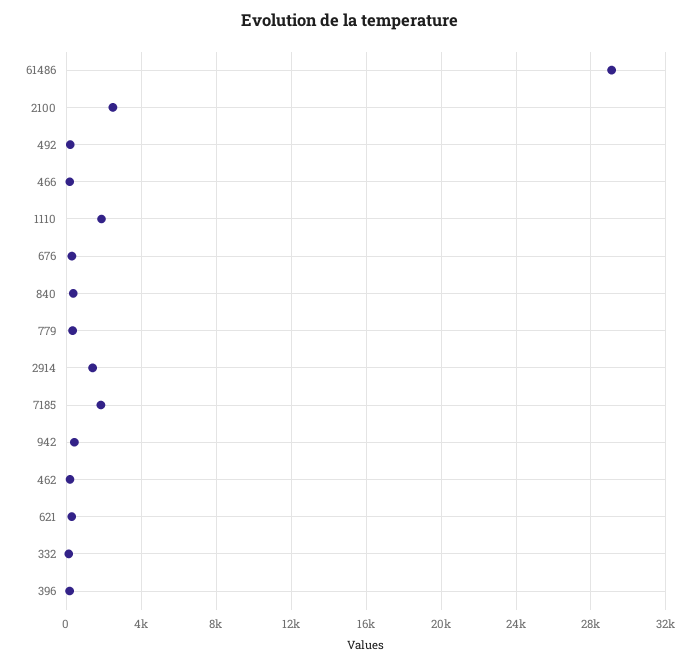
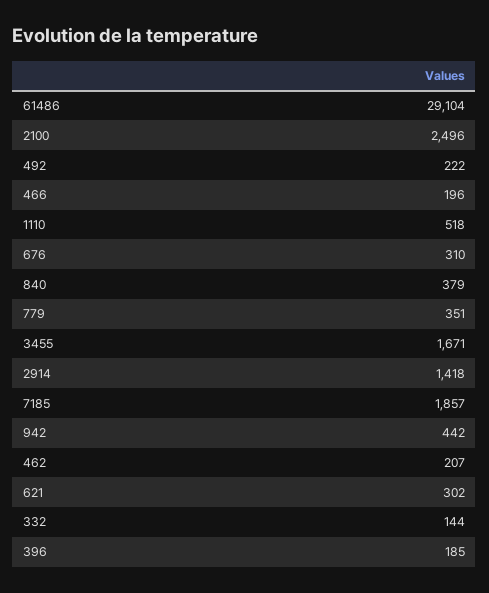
1110: 2000 -> 518
3455: none -> 1671

